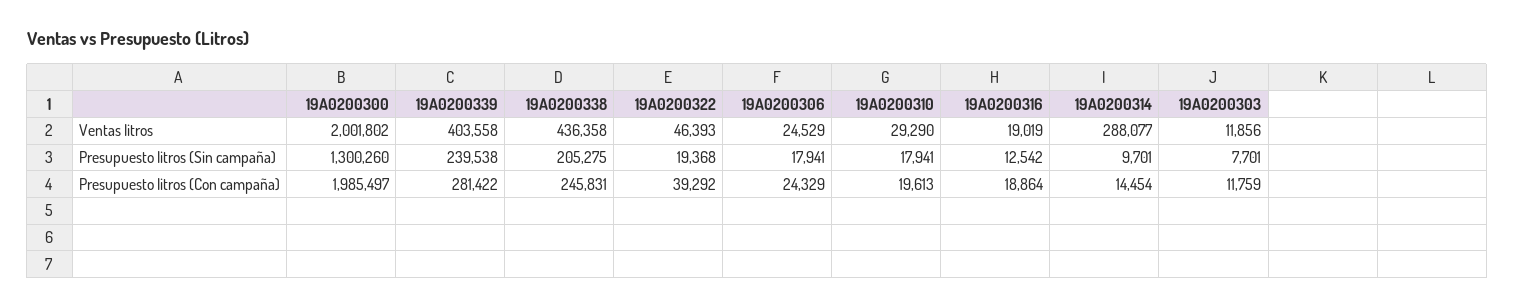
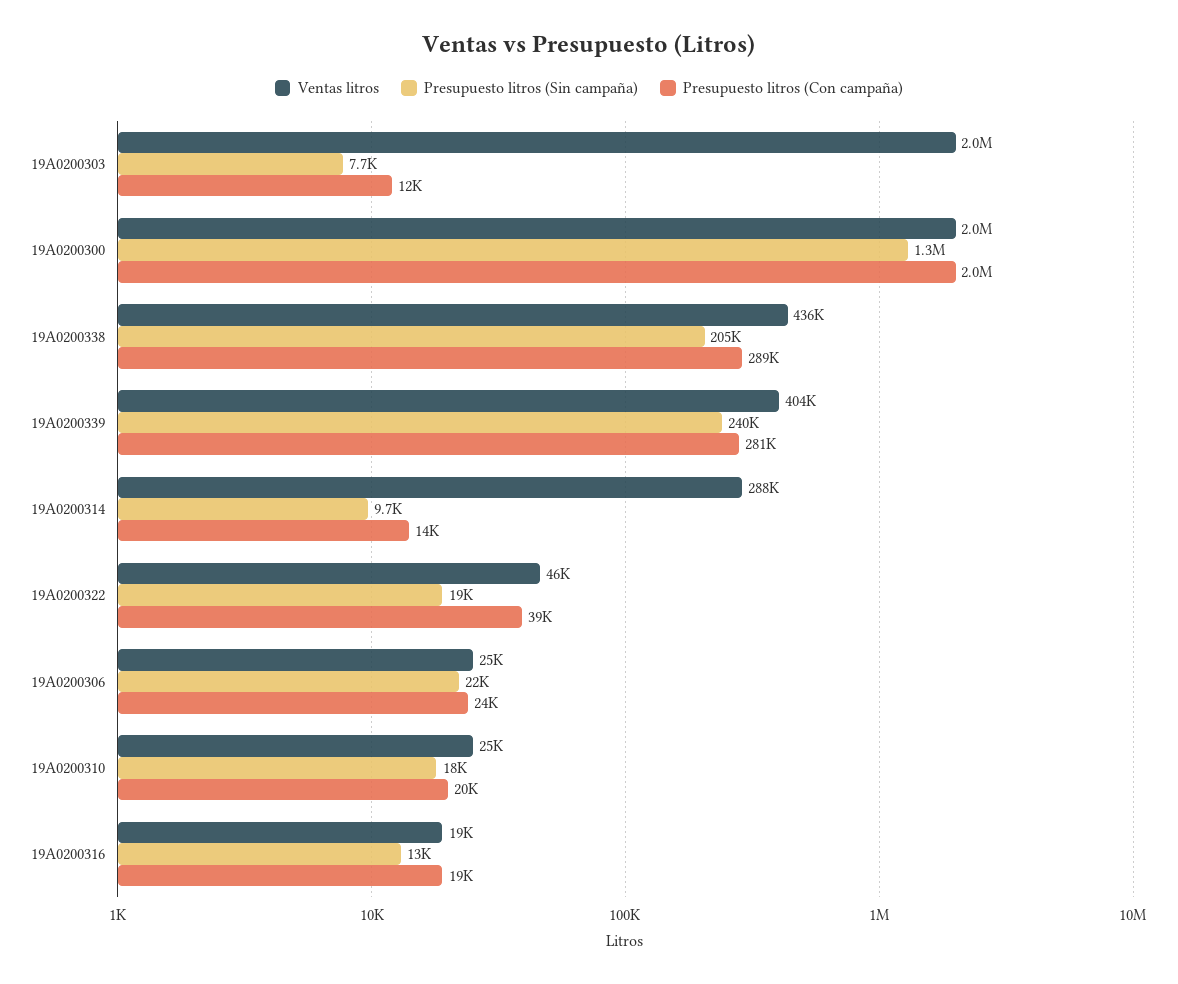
Ventas litros, 19A0200310: 29290 -> 25000
Ventas litros, 19A0200303: 11856 -> 2000000
Presupuesto litros (Sin campaña), 19A0200306: 17941 -> 22000
Presupuesto litros (Con campaña), 19A0200338: 245831 -> 289000

